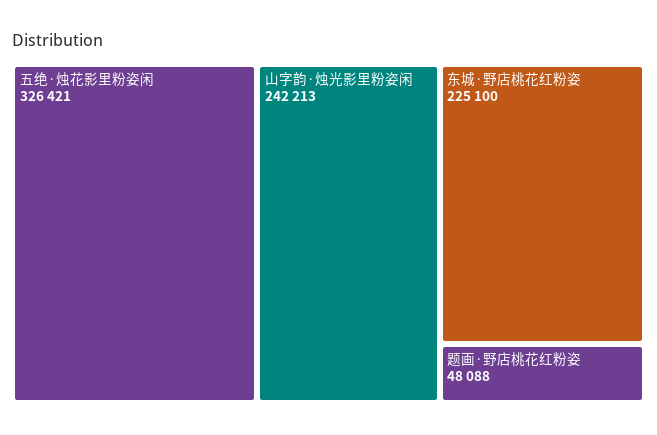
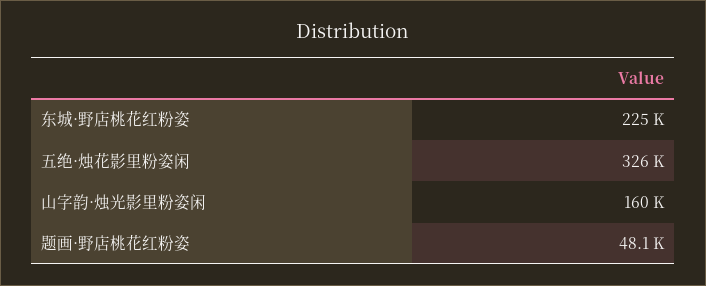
山字韵·烛光影里粉姿闲: 242213 -> 160000

